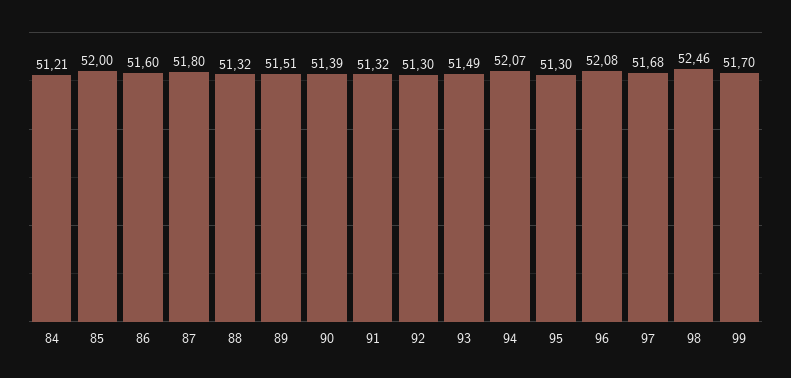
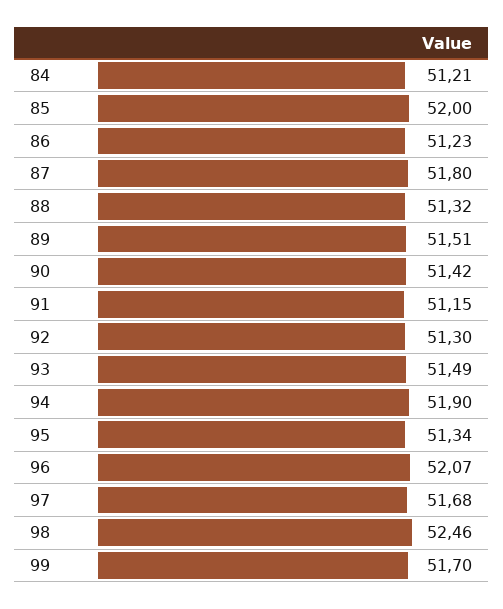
86: 51.6 -> 51.23
90: 51.39 -> 51.42
91: 51.32 -> 51.15
94: 52.07 -> 51.9
95: 51.3 -> 51.34
96: 52.08 -> 52.07

